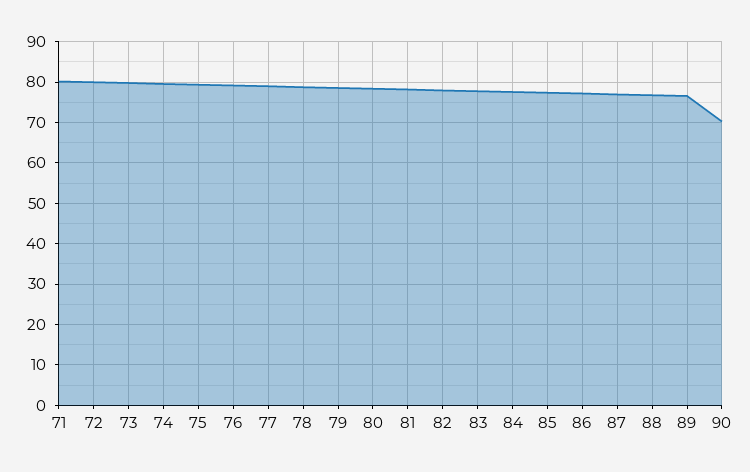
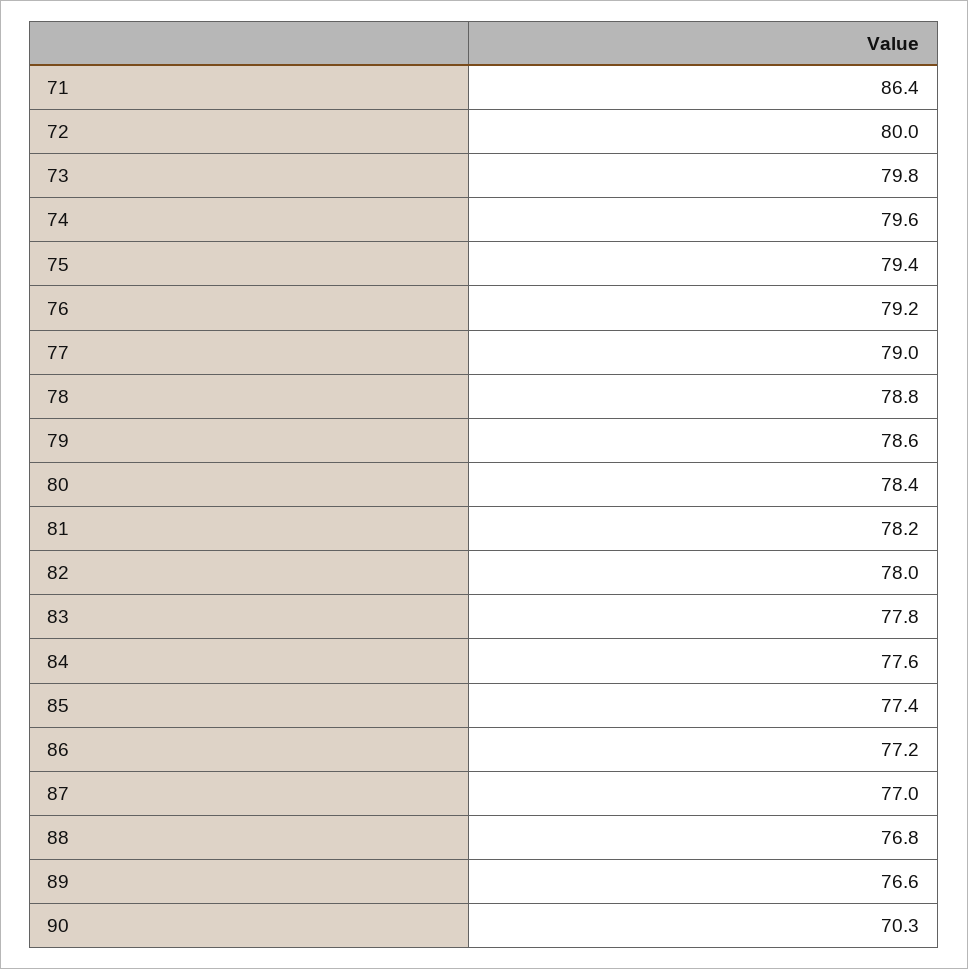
71: 80 -> 86.4

